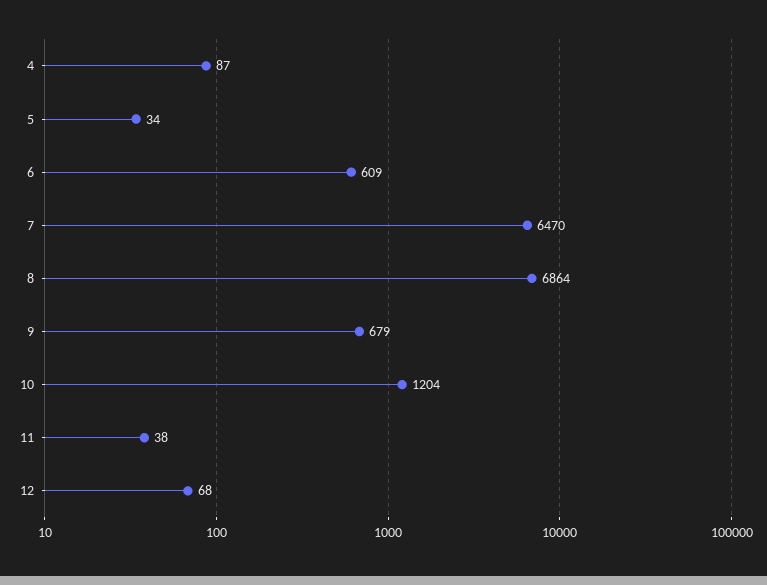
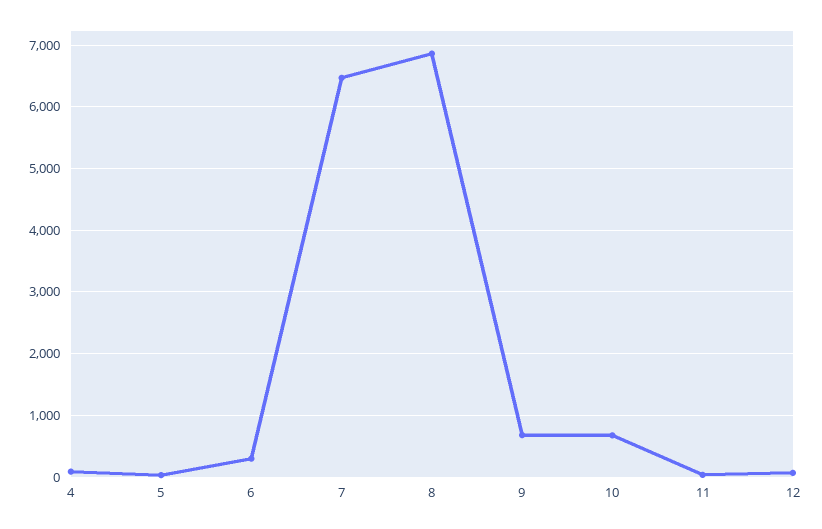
6: 609 -> 300
10: 1204 -> 700

